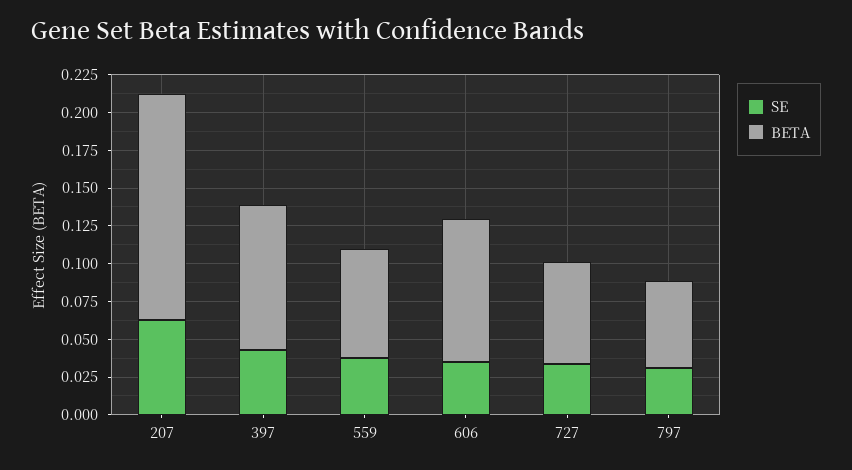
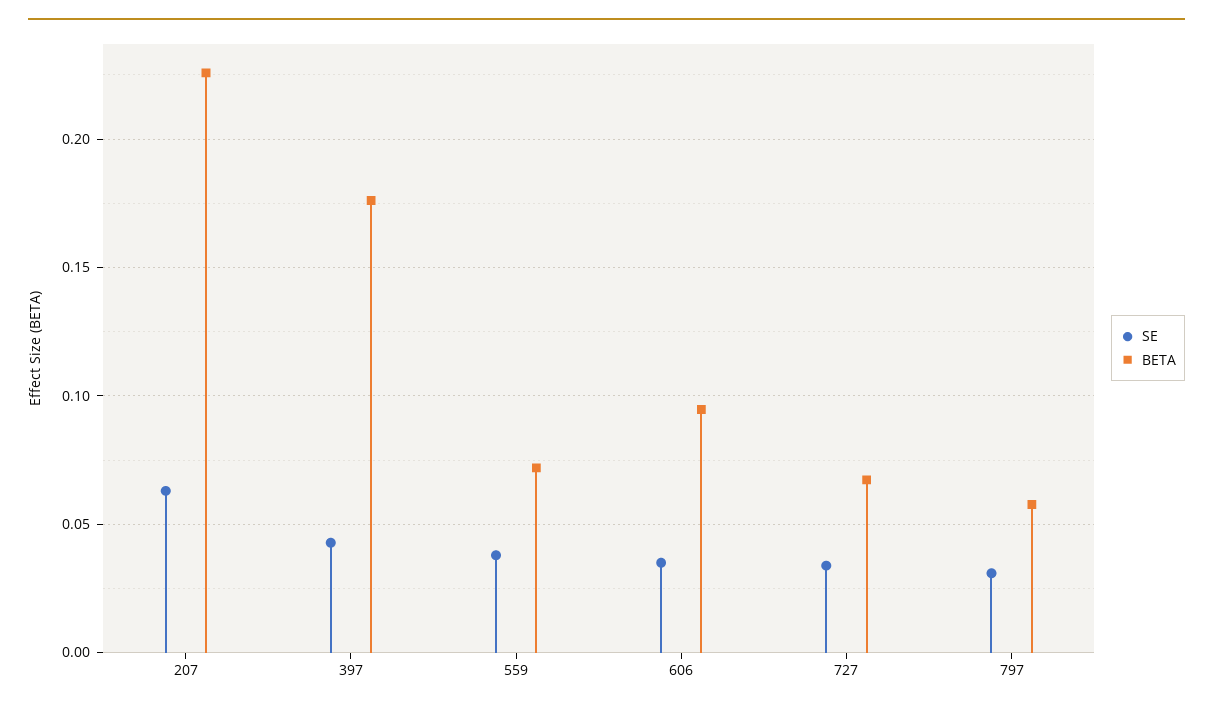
BETA, 207: 0.15 -> 0.225
BETA, 397: 0.1 -> 0.175

